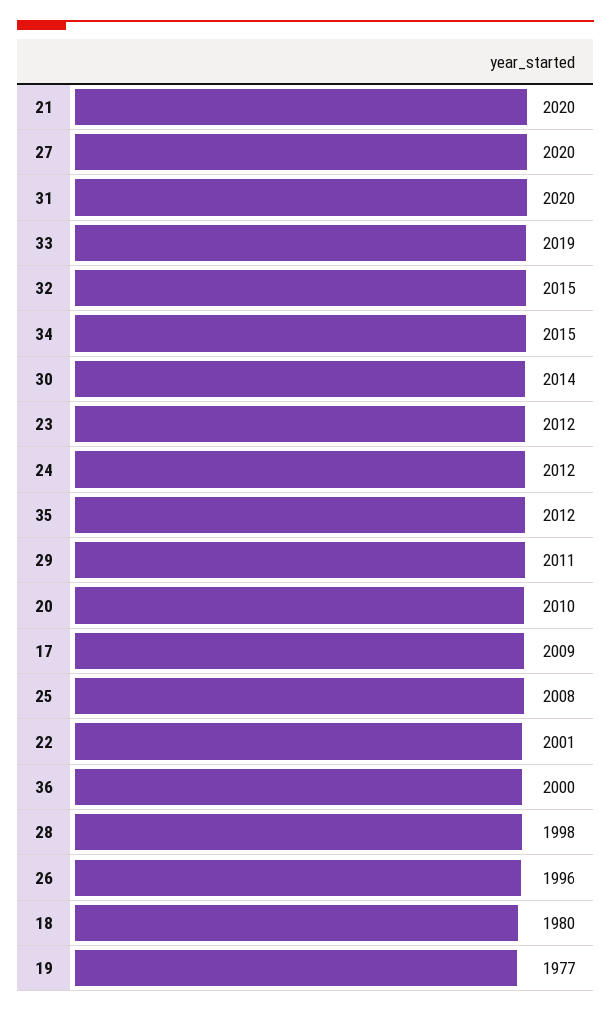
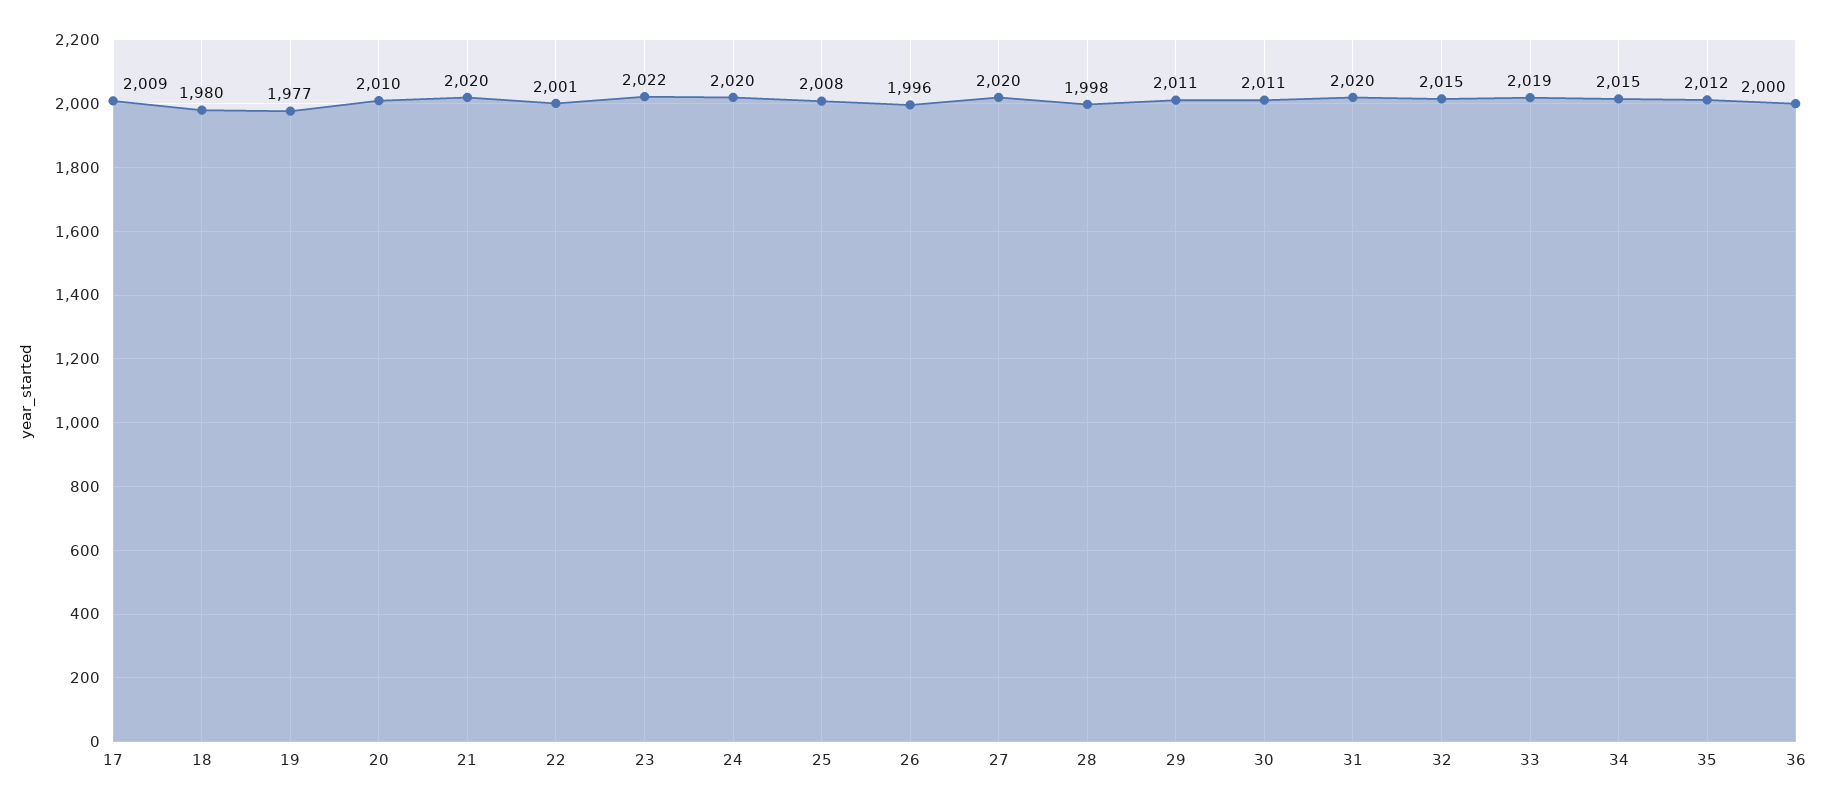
30: 2014 -> 2011
23: 2012 -> 2022
24: 2012 -> 2020

